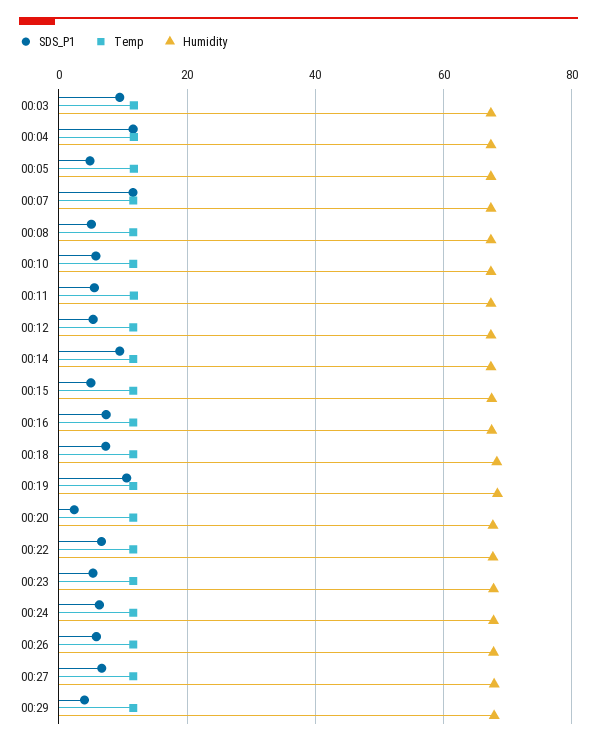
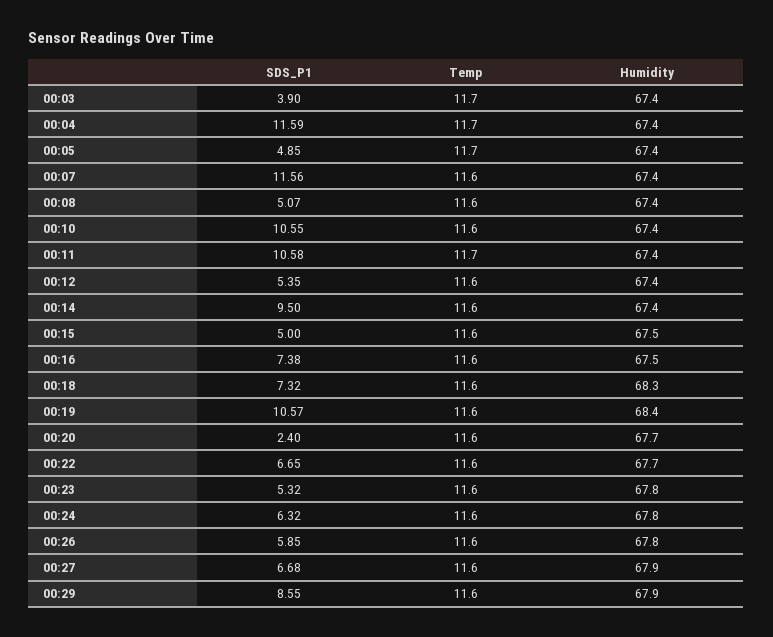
SDS_P1, 00:03: 10 -> 3.9
SDS_P1, 00:10: 6 -> 10.55
SDS_P1, 00:11: 6 -> 10.58
SDS_P1, 00:29: 4 -> 8.55

